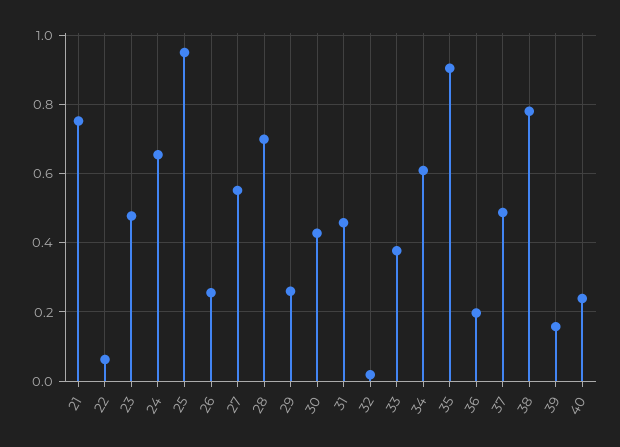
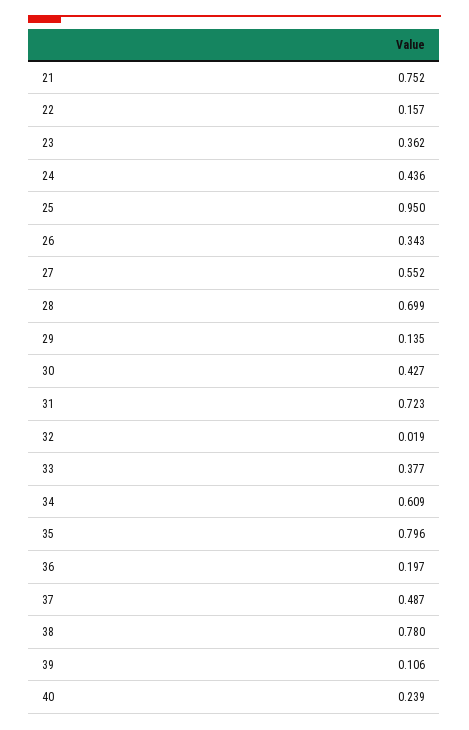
22: 0.06 -> 0.157
23: 0.48 -> 0.362
24: 0.66 -> 0.436
26: 0.26 -> 0.343
29: 0.26 -> 0.135
31: 0.46 -> 0.723
35: 0.9 -> 0.796
39: 0.16 -> 0.106

